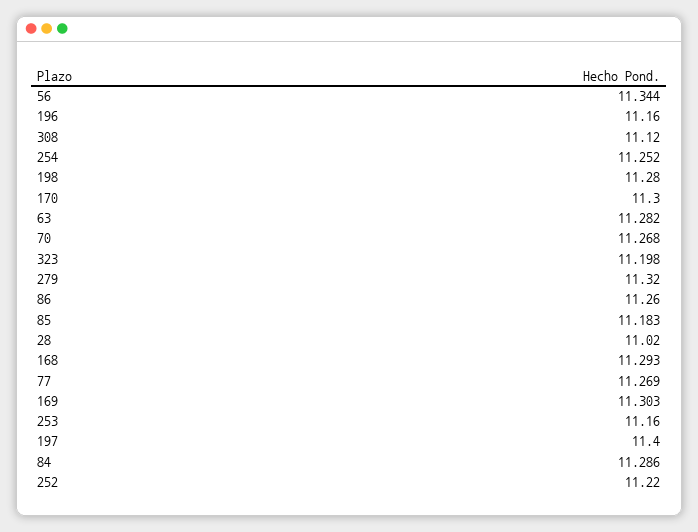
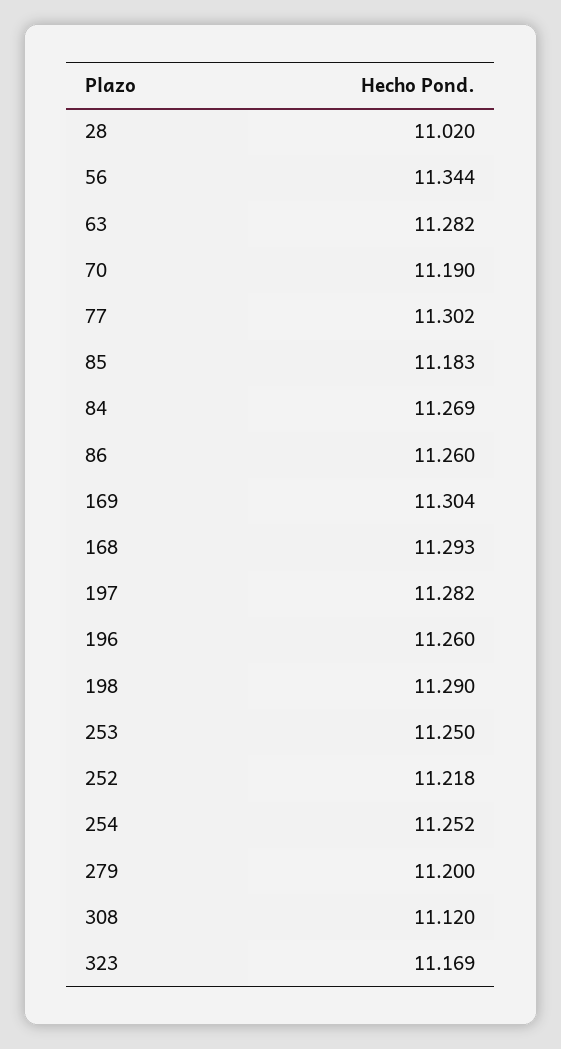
196: 11.16 -> 11.26
198: 11.28 -> 11.29
170: 11.3 -> none
70: 11.268 -> 11.19
323: 11.198 -> 11.169
279: 11.32 -> 11.2
77: 11.269 -> 11.302
169: 11.303 -> 11.304
253: 11.16 -> 11.25
197: 11.4 -> 11.282
84: 11.286 -> 11.269
252: 11.22 -> 11.218

